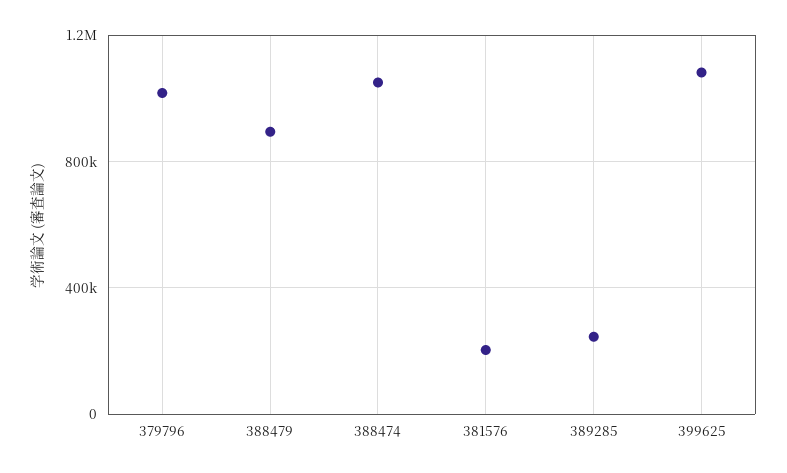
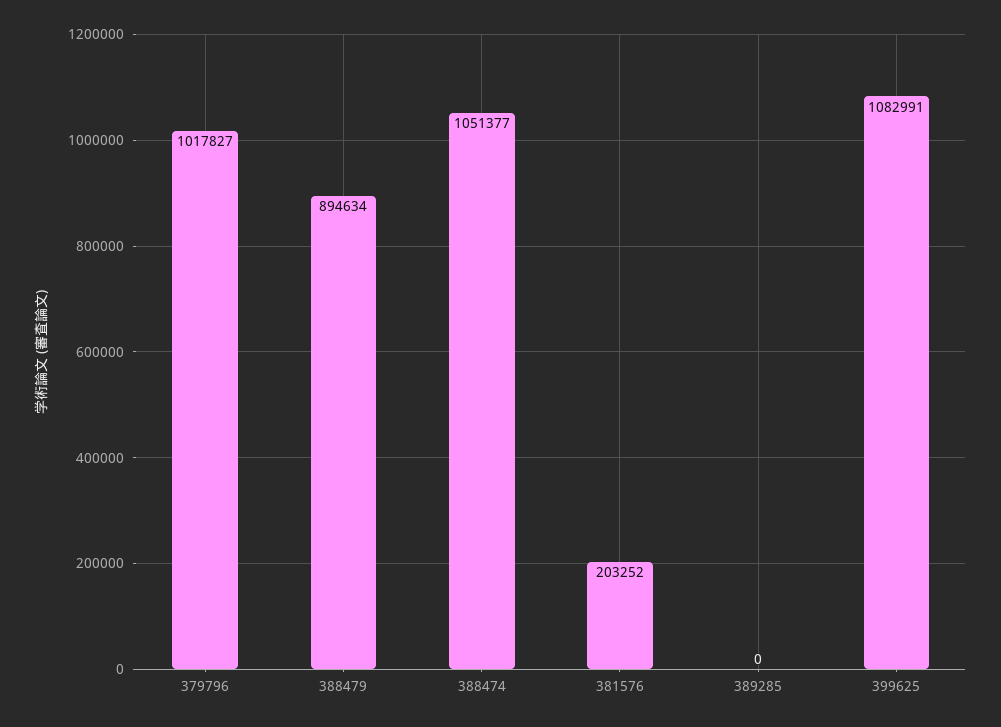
389285: 250000 -> 0

